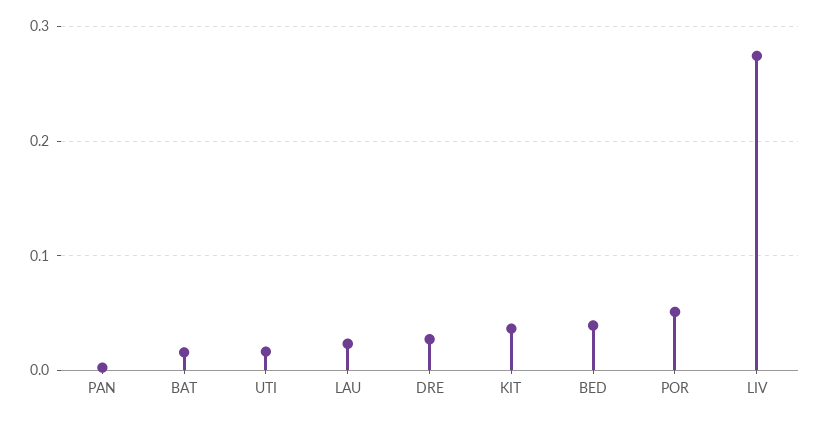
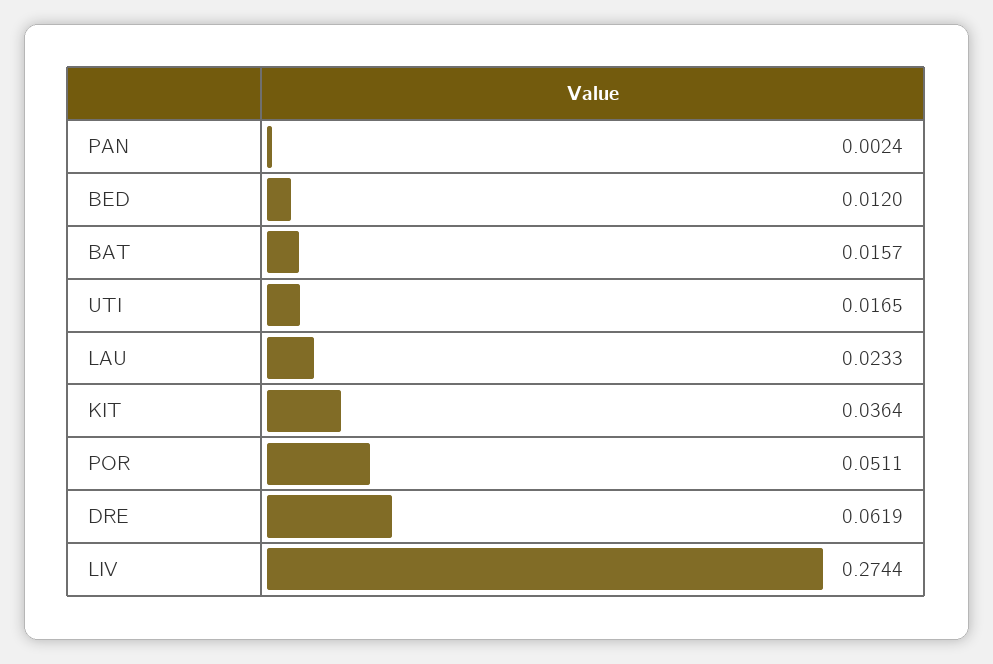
DRE: 0.03 -> 0.0619
BED: 0.04 -> 0.012

